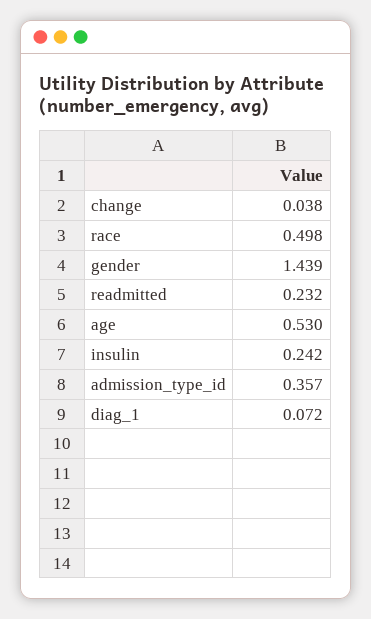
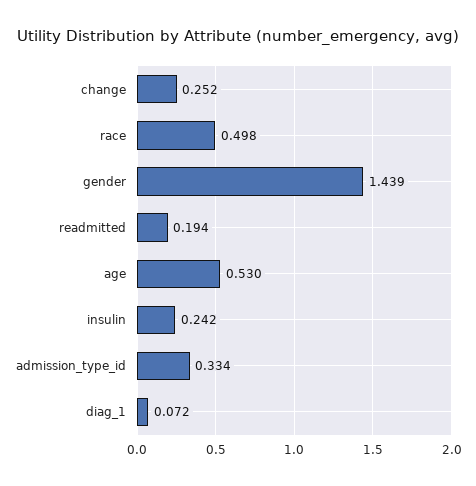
change: 0.038 -> 0.252
readmitted: 0.232 -> 0.194
admission_type_id: 0.357 -> 0.334

